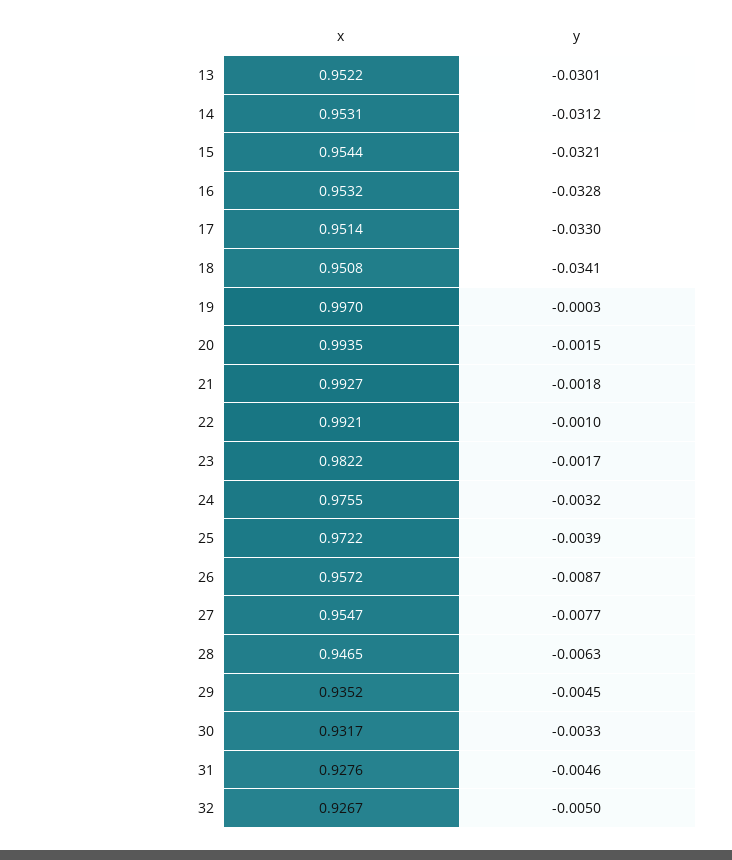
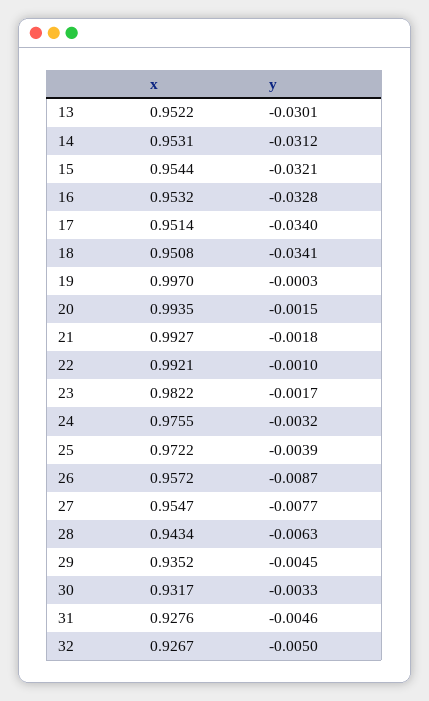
y, 17: -0.033 -> -0.034
x, 28: 0.9465 -> 0.9434

